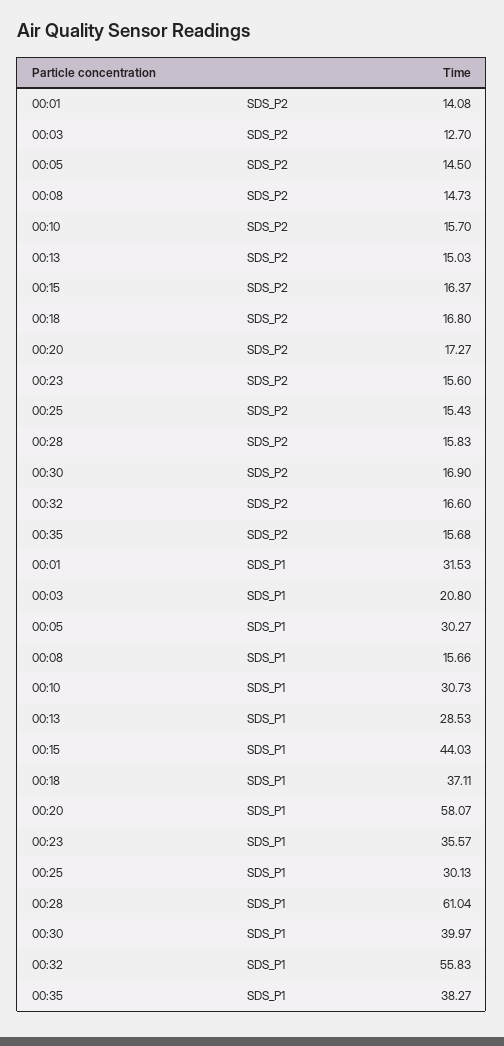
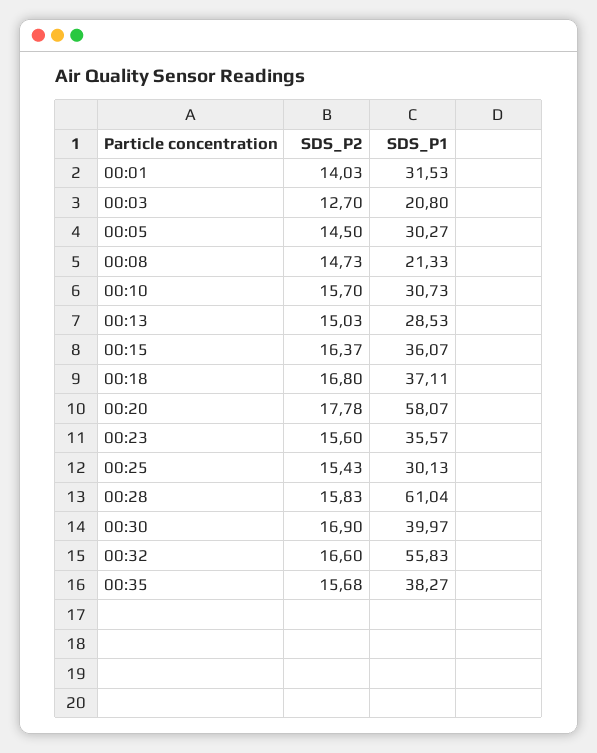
00:01, SDS_P2: 14.08 -> 14.03
00:20, SDS_P2: 17.27 -> 17.78
00:08, SDS_P1: 15.66 -> 21.33
00:15, SDS_P1: 44.03 -> 36.07

